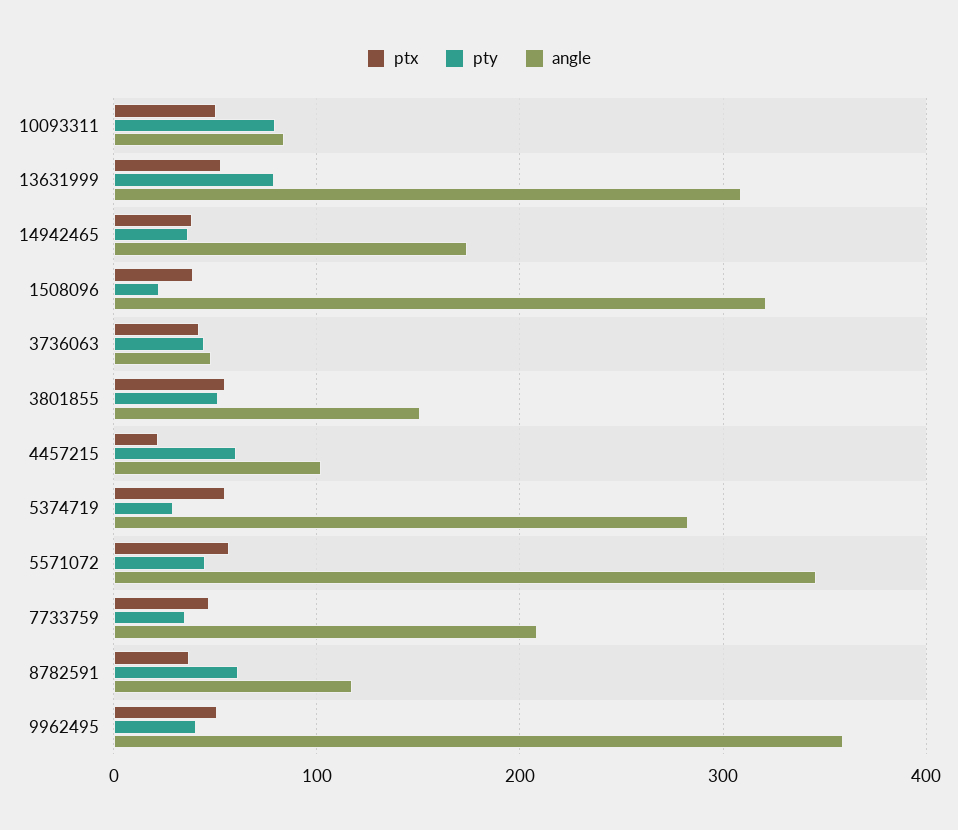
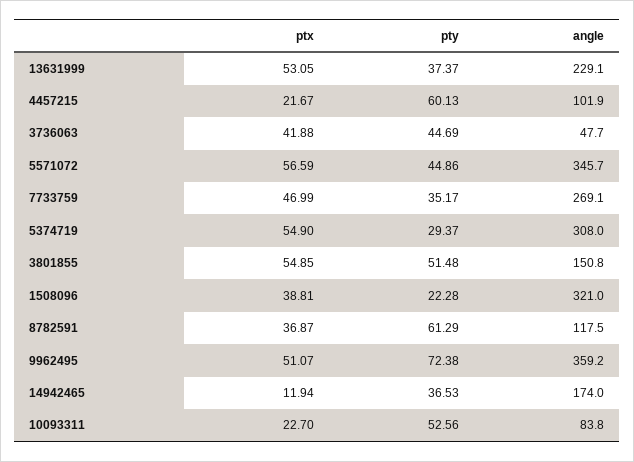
ptx, 10093311: 50 -> 22.7
pty, 10093311: 80 -> 52.56
pty, 13631999: 80 -> 37.37
angle, 13631999: 310 -> 229.1
ptx, 14942465: 40 -> 11.94
angle, 5374719: 280 -> 308
angle, 7733759: 210 -> 269.1
pty, 9962495: 40 -> 72.38

